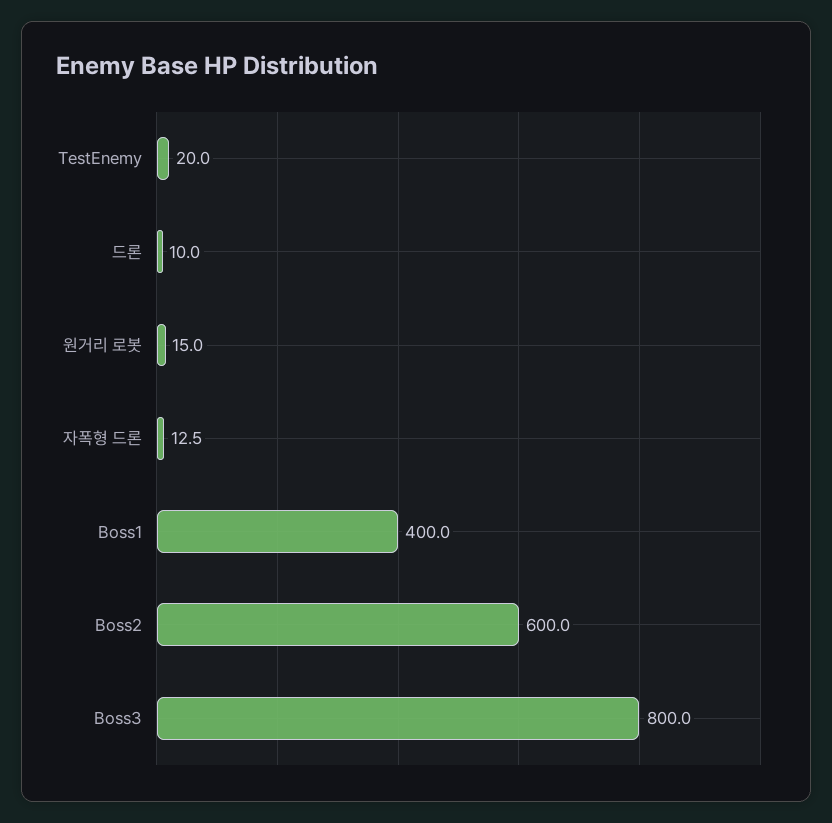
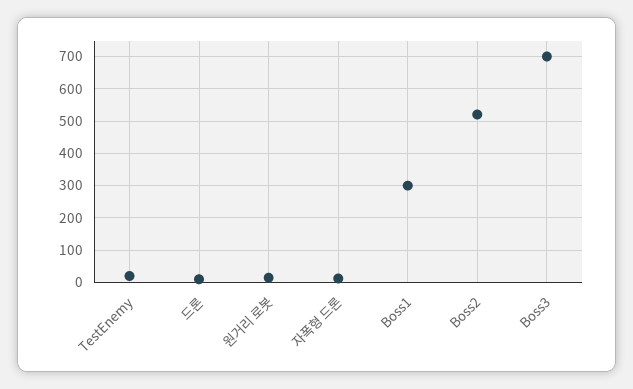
Boss1: 400 -> 300
Boss2: 600 -> 520
Boss3: 800 -> 700

